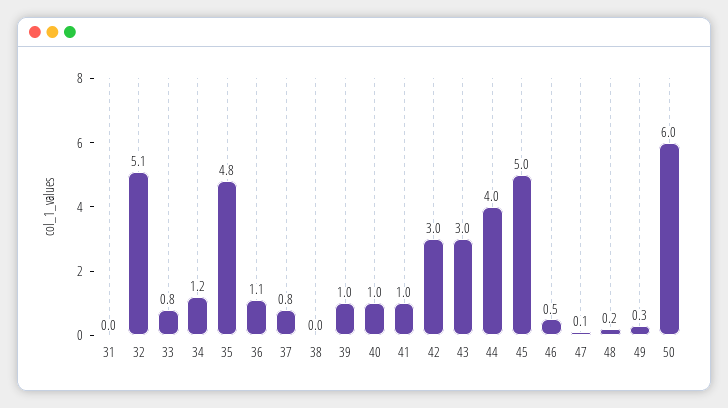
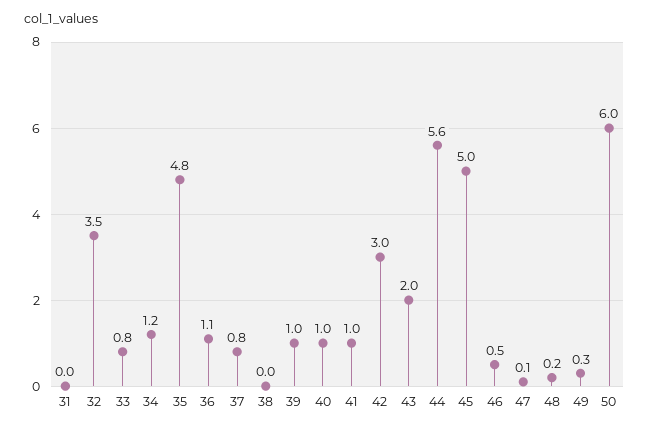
32: 5.1 -> 3.5
43: 3 -> 2
44: 4 -> 5.6

